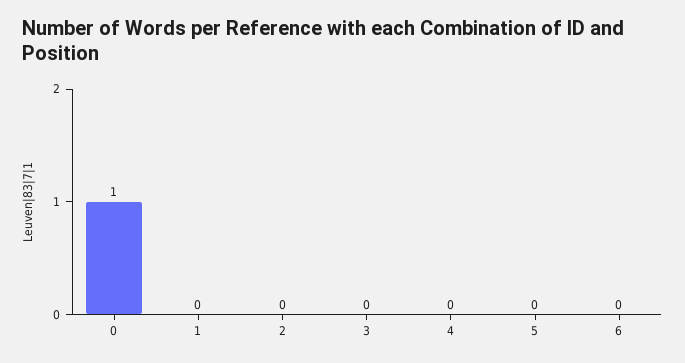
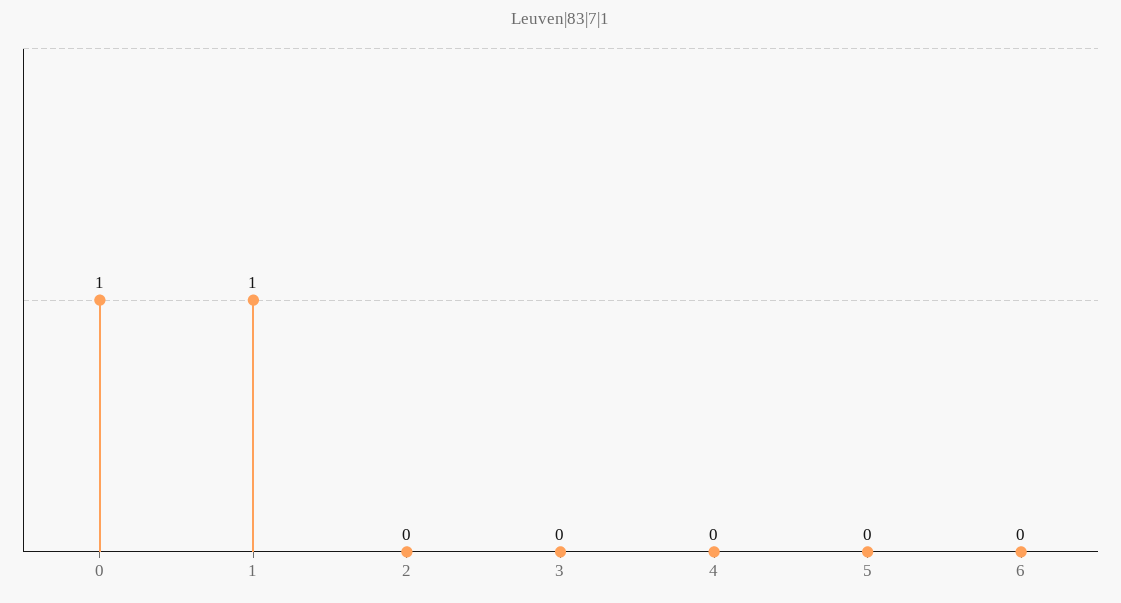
1: 0 -> 1

